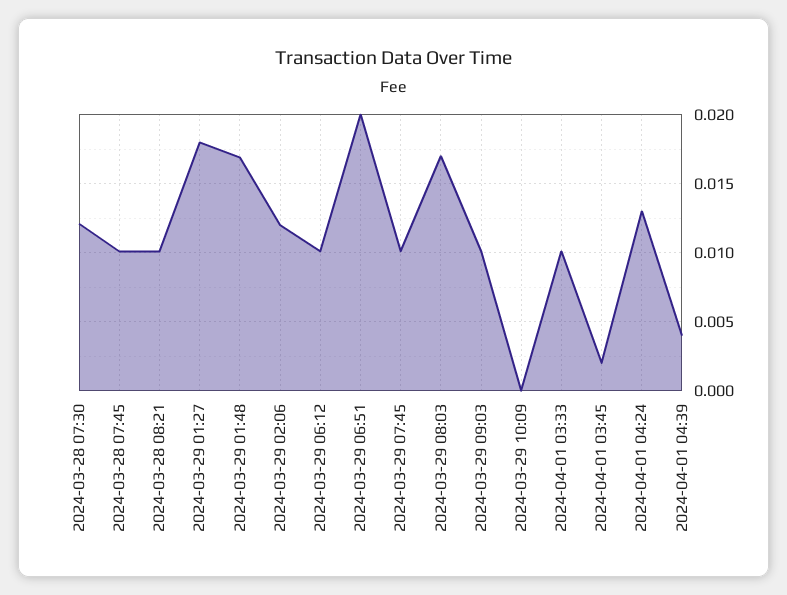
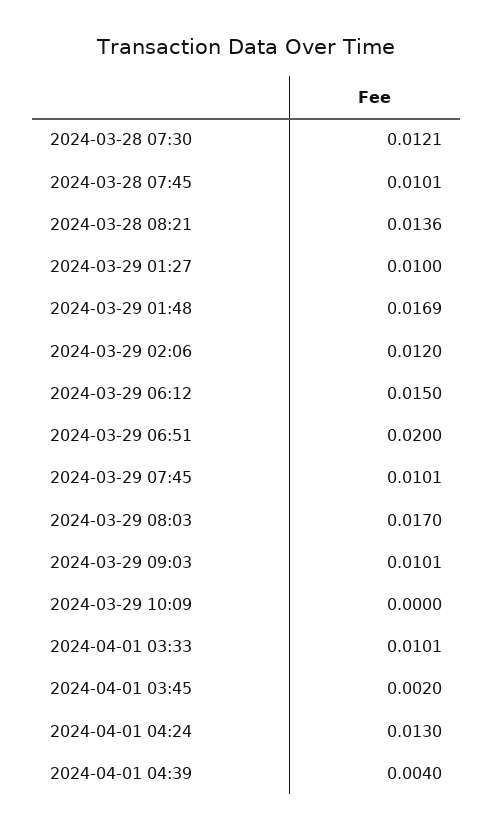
2024-03-28 08:21: 0.01 -> 0.0136
2024-03-29 01:27: 0.018 -> 0.01
2024-03-29 06:12: 0.01 -> 0.015

